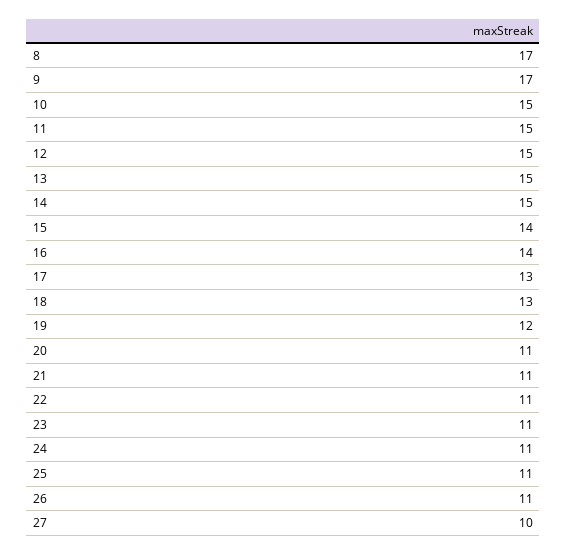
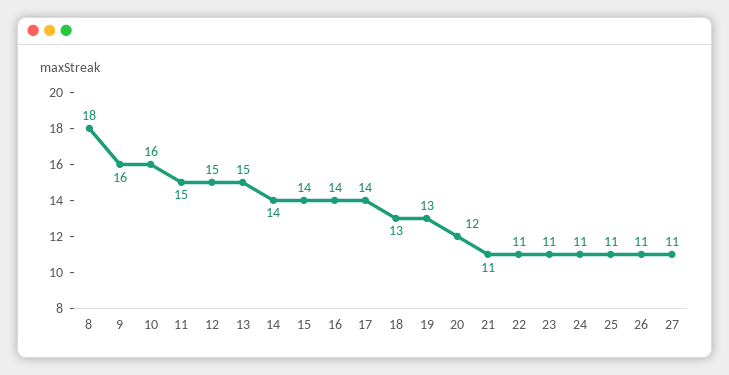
8: 17 -> 18
9: 17 -> 16
10: 15 -> 16
14: 15 -> 14
17: 13 -> 14
19: 12 -> 13
20: 11 -> 12
27: 10 -> 11

